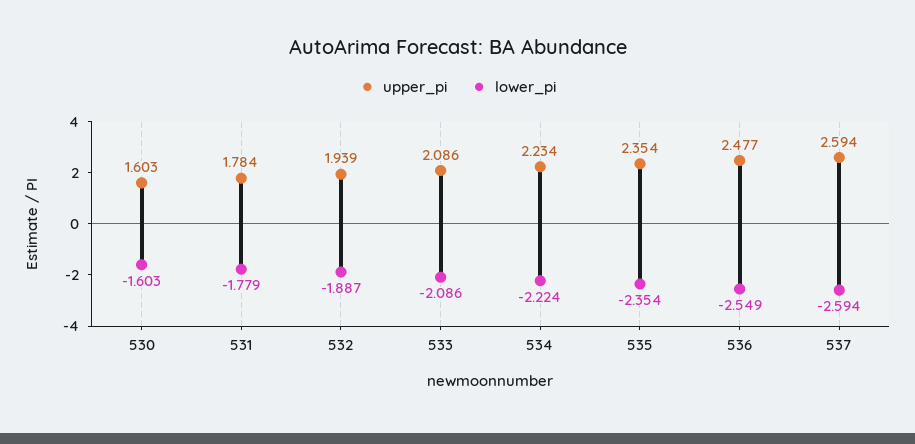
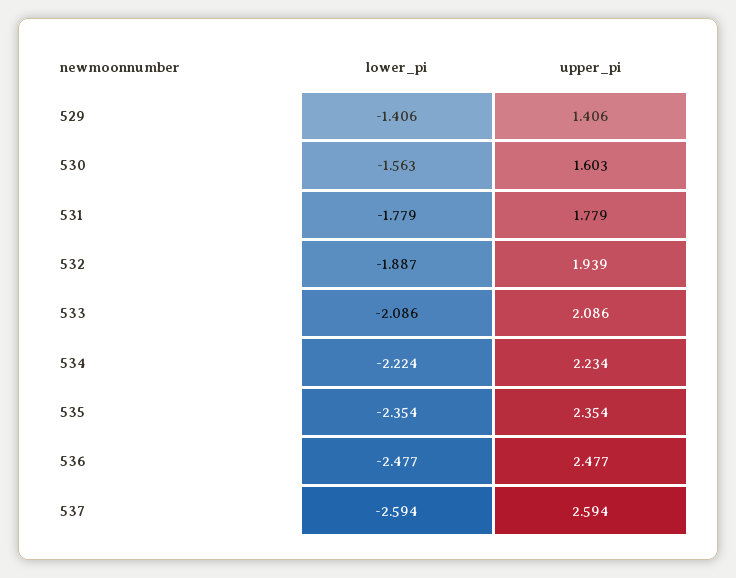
lower_pi, 530: -1.603 -> -1.563
upper_pi, 531: 1.784 -> 1.779
lower_pi, 536: -2.549 -> -2.477
lower_pi, 529: none -> -1.406
upper_pi, 529: none -> 1.406

